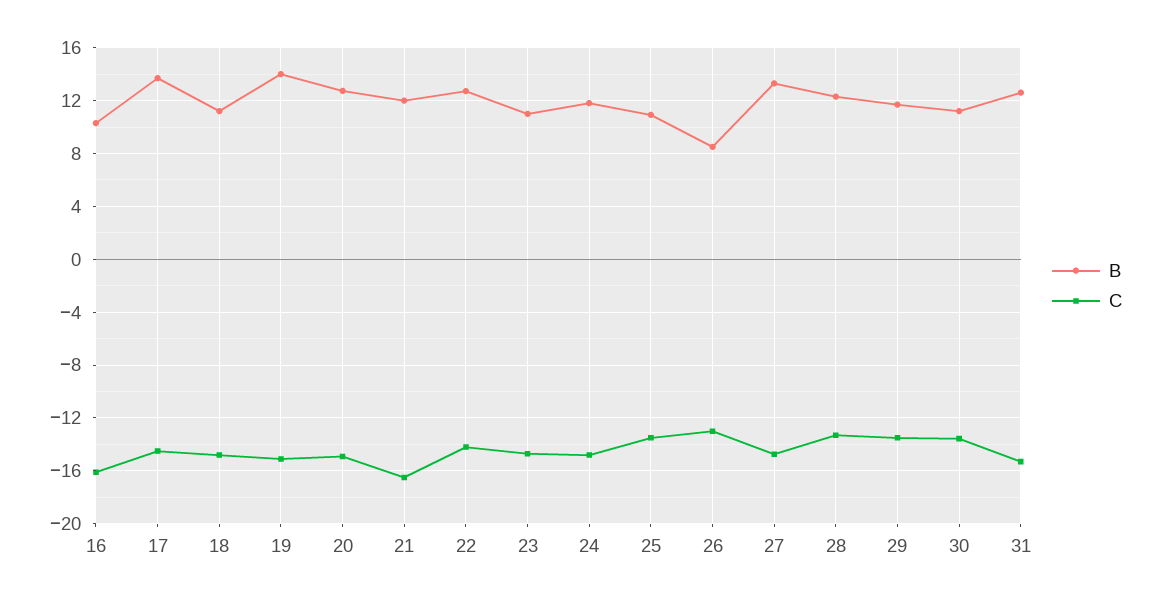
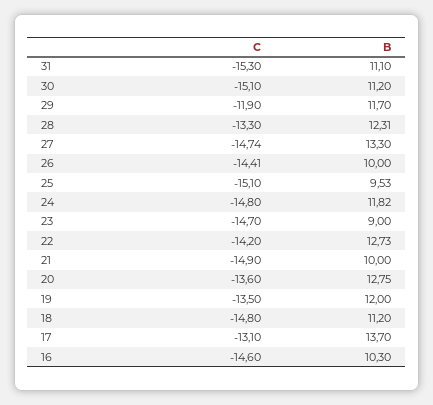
C, 16: -16 -> -14.6
C, 17: -14.5 -> -13.1
B, 19: 14 -> 12
C, 19: -15 -> -13.5
C, 20: -15 -> -13.6
B, 21: 12 -> 10
C, 21: -16.5 -> -14.9
B, 23: 11 -> 9
B, 25: 11 -> 9.53
C, 25: -13.5 -> -15.1
B, 26: 8.5 -> 10
C, 26: -13 -> -14.41
C, 29: -13.5 -> -11.9
C, 30: -13.5 -> -15.1
B, 31: 12.5 -> 11.1

